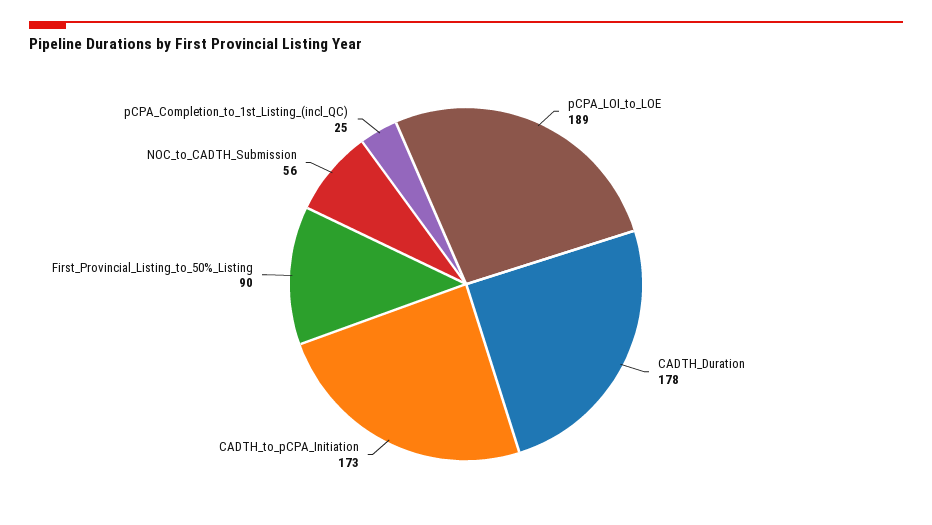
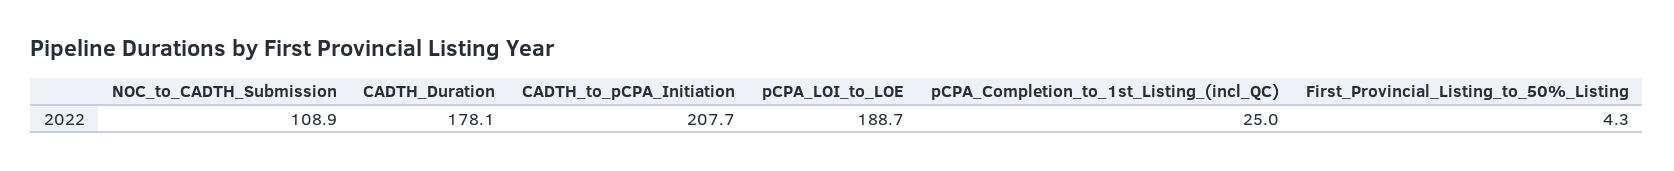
CADTH_to_pCPA_Initiation: 173 -> 207.7
First_Provincial_Listing_to_50%_Listing: 90 -> 4.3
NOC_to_CADTH_Submission: 56 -> 108.9

